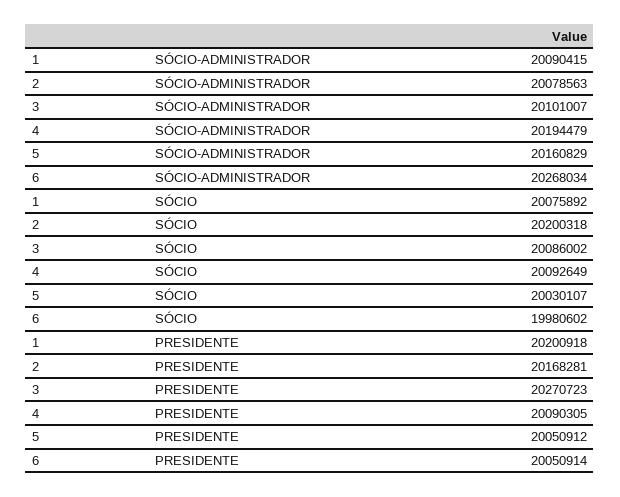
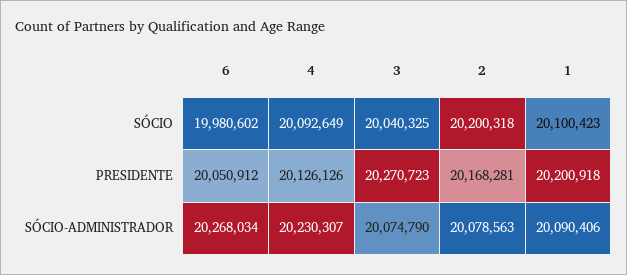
1, SÓCIO-ADMINISTRADOR: 20090415 -> 20090406
3, SÓCIO-ADMINISTRADOR: 20101007 -> 20074790
4, SÓCIO-ADMINISTRADOR: 20194479 -> 20230307
5, SÓCIO-ADMINISTRADOR: 20160829 -> none
1, SÓCIO: 20075892 -> 20100423
3, SÓCIO: 20086002 -> 20040325
5, SÓCIO: 20030107 -> none
4, PRESIDENTE: 20090305 -> 20126126
5, PRESIDENTE: 20050912 -> none
6, PRESIDENTE: 20050914 -> 20050912

